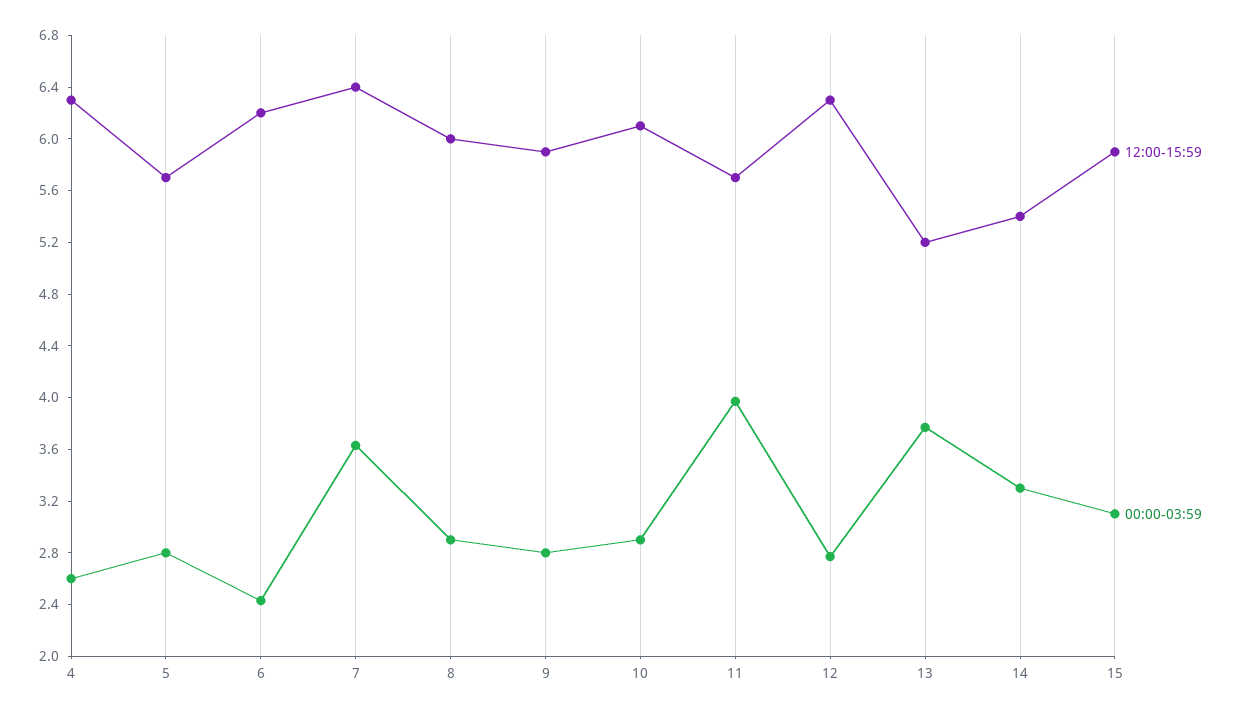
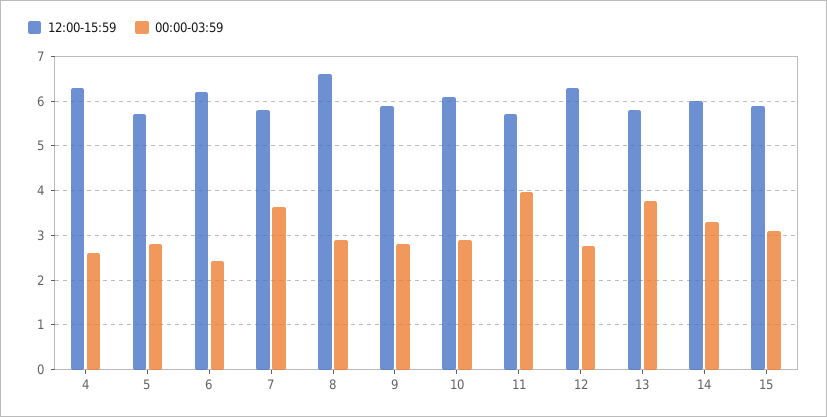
12:00-15:59, 7: 6.4 -> 5.8
12:00-15:59, 8: 6 -> 6.6
12:00-15:59, 13: 5.2 -> 5.8
12:00-15:59, 14: 5.4 -> 6

